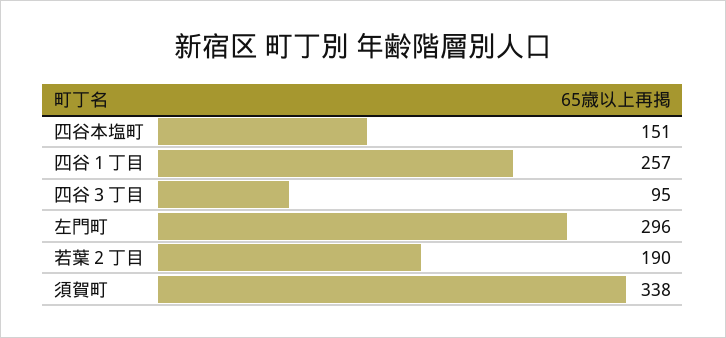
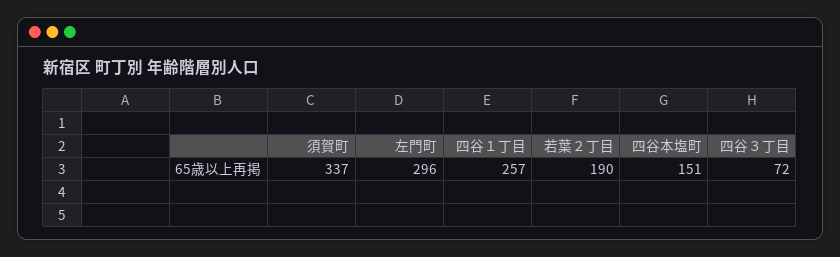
四谷３丁目: 95 -> 72
須賀町: 338 -> 337

